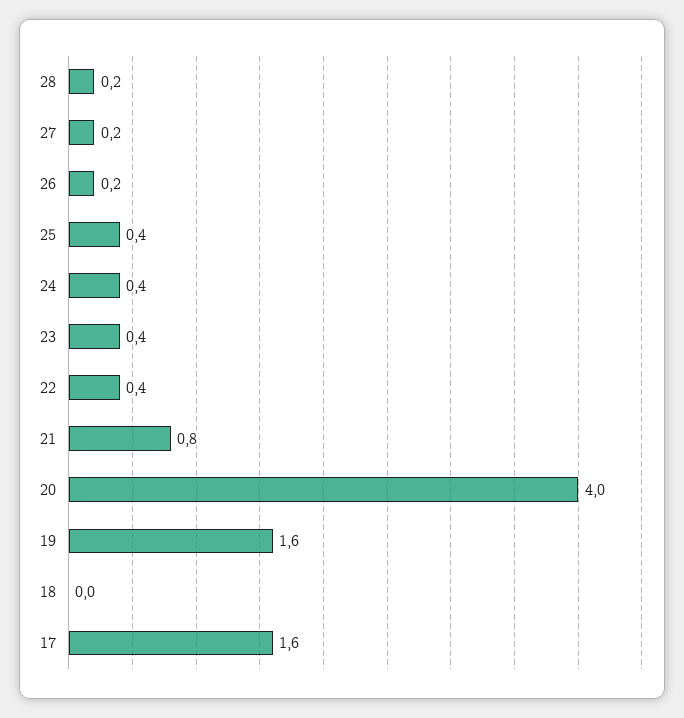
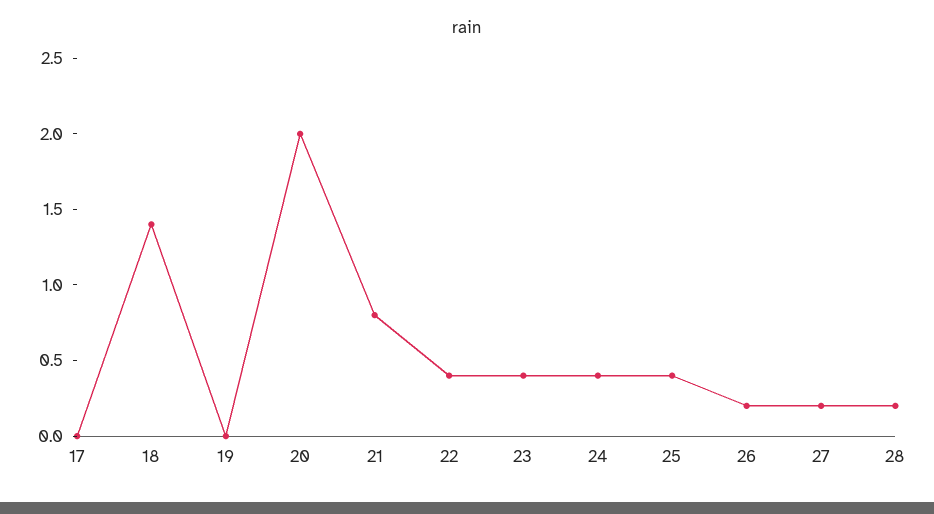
20: 4 -> 2
19: 1.6 -> 0
18: 0 -> 1.4
17: 1.6 -> 0

